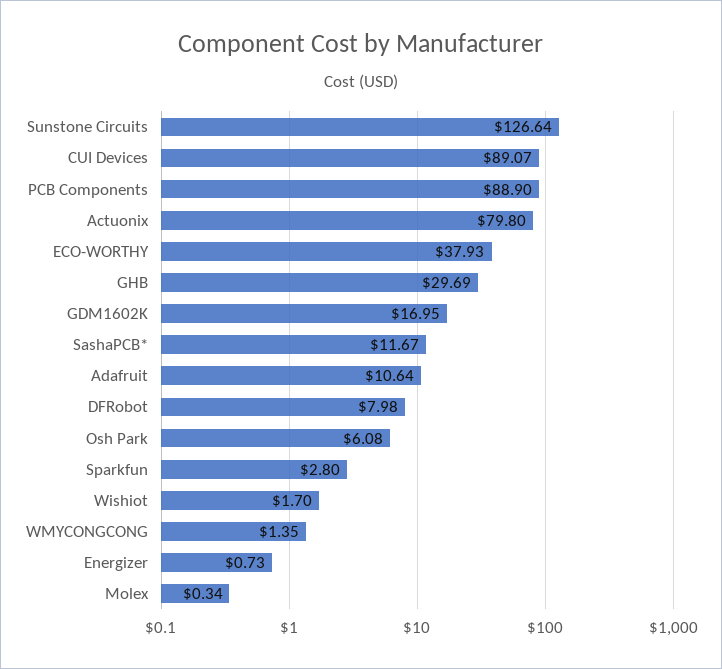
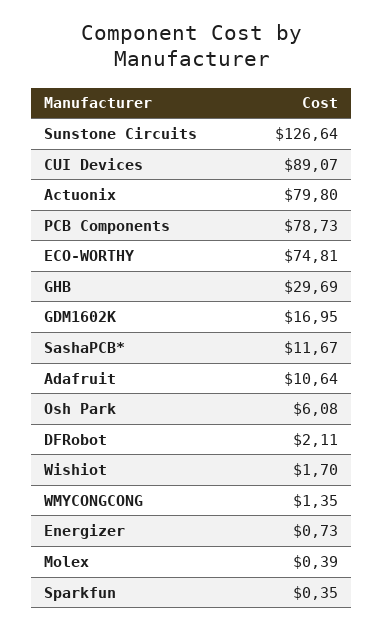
PCB Components: 88.9 -> 78.73
ECO-WORTHY: 37.93 -> 74.81
DFRobot: 7.98 -> 2.11
Sparkfun: 2.8 -> 0.35
Molex: 0.34 -> 0.39

